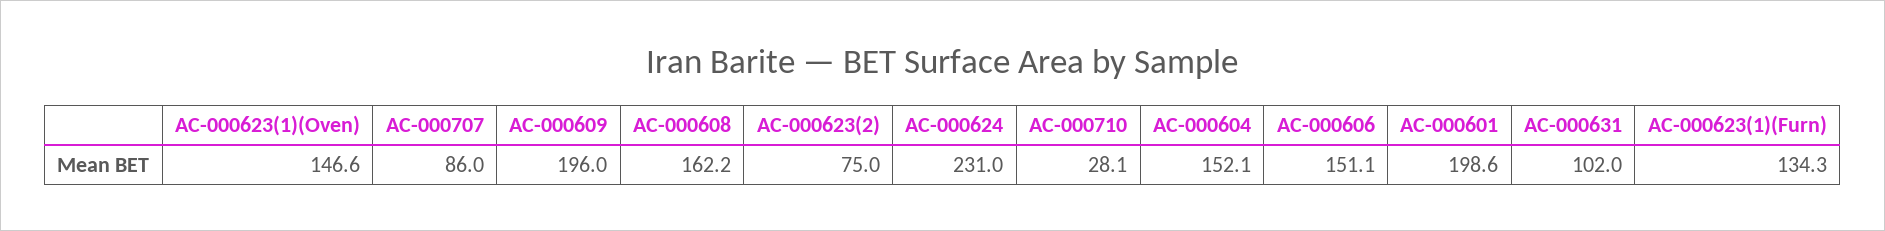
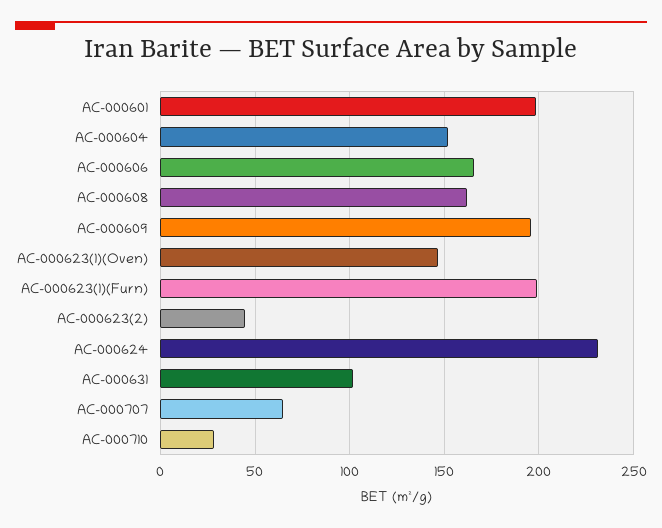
AC-000707: 86 -> 65
AC-000623(2): 75 -> 45
AC-000606: 151.1 -> 165
AC-000623(1)(Furn): 134.3 -> 200

